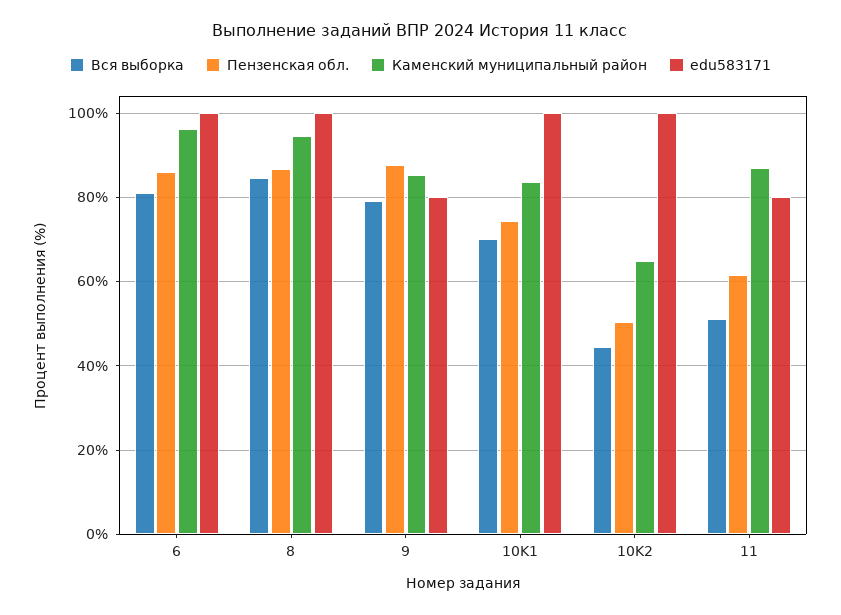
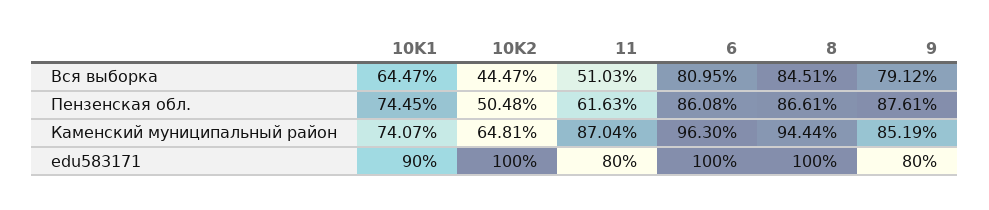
Вся выборка, 10K1: 70 -> 64.47
Каменский муниципальный район, 10K1: 84 -> 74.07
edu583171, 10K1: 100 -> 90

